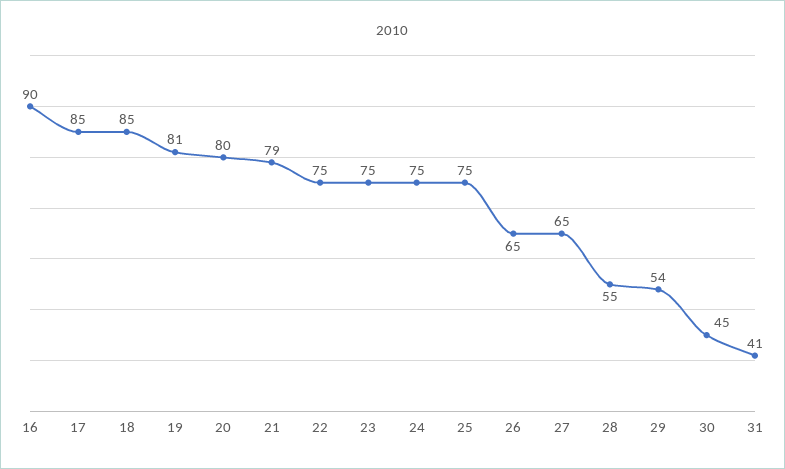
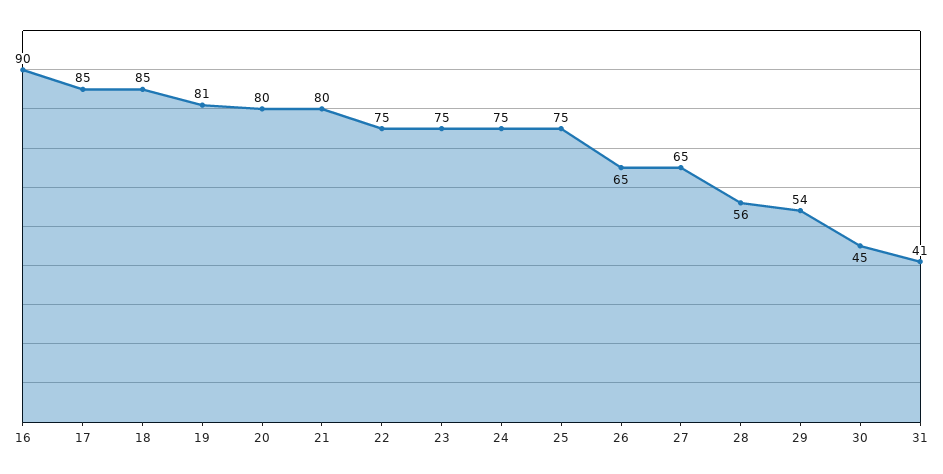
21: 79 -> 80
28: 55 -> 56

